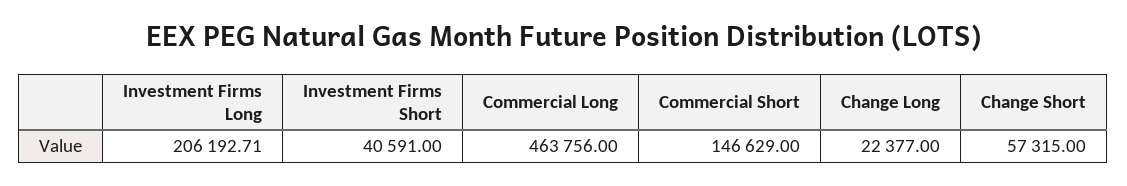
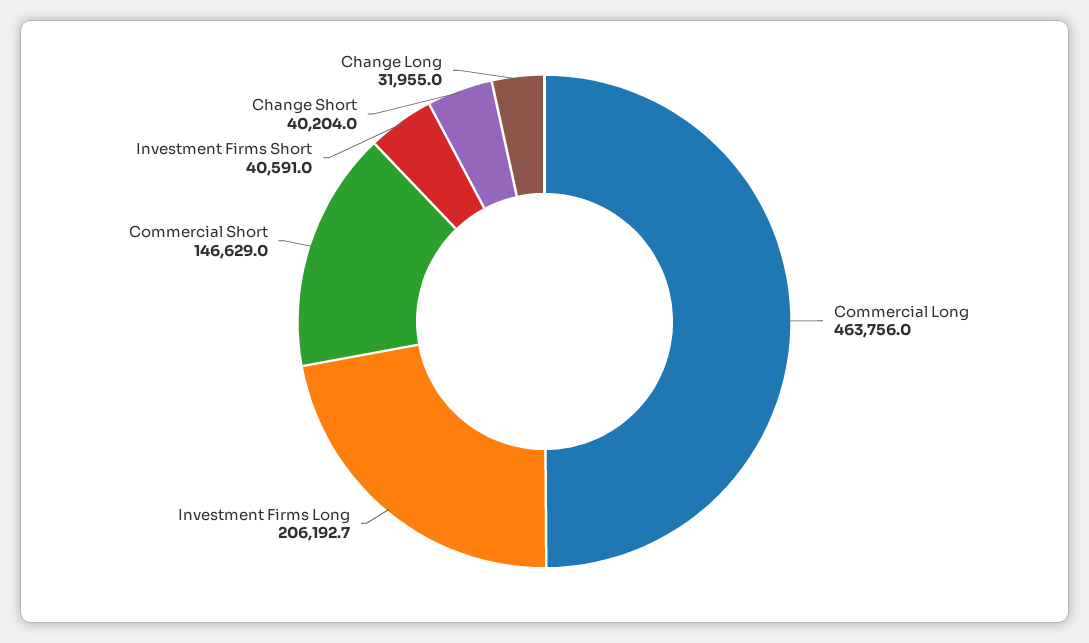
Change Long: 22377 -> 31955
Change Short: 57315 -> 40204

